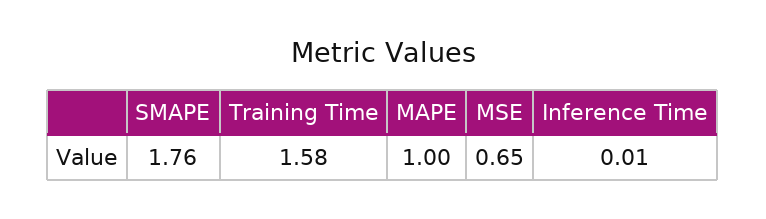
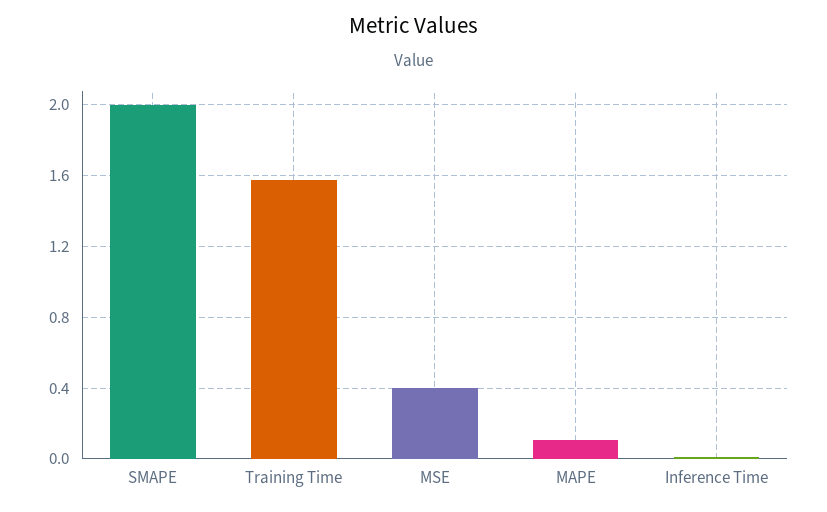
SMAPE: 1.76 -> 2
MAPE: 1 -> 0.1
MSE: 0.65 -> 0.4

